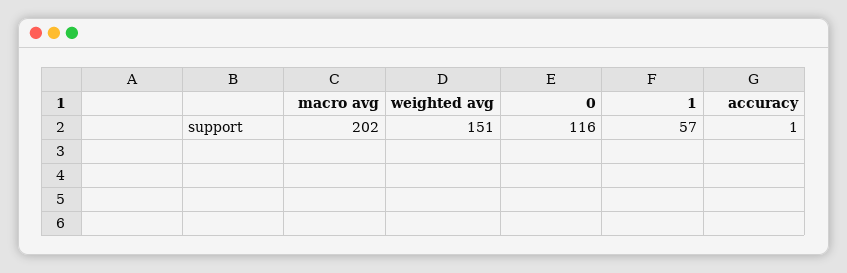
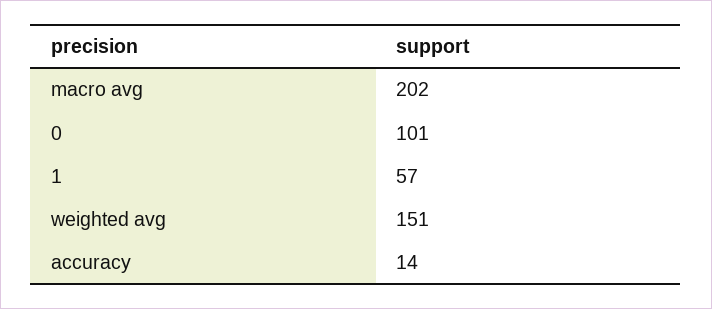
0: 116 -> 101
accuracy: 1 -> 14

